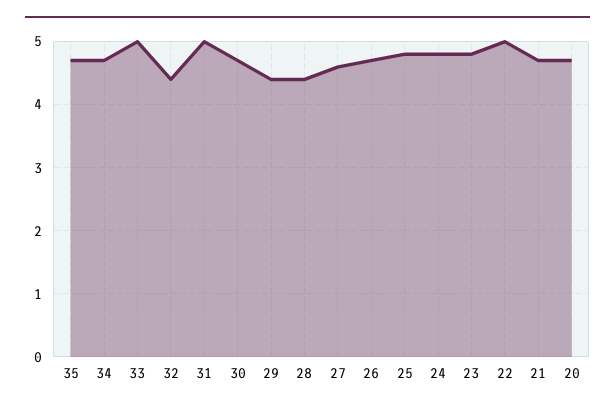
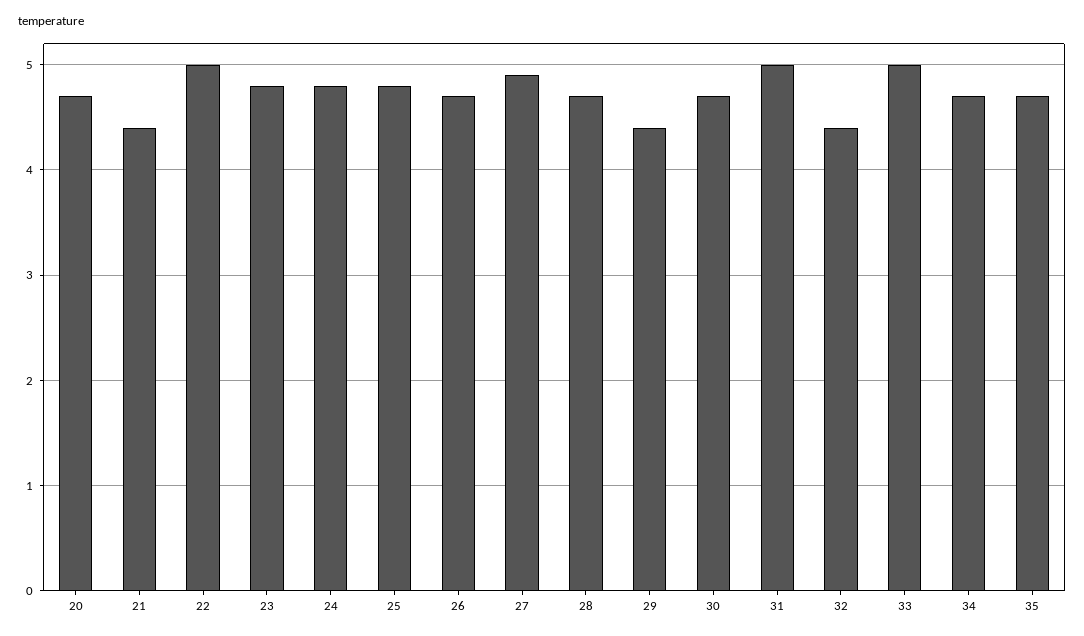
28: 4.4 -> 4.7
27: 4.6 -> 4.9
21: 4.7 -> 4.4

